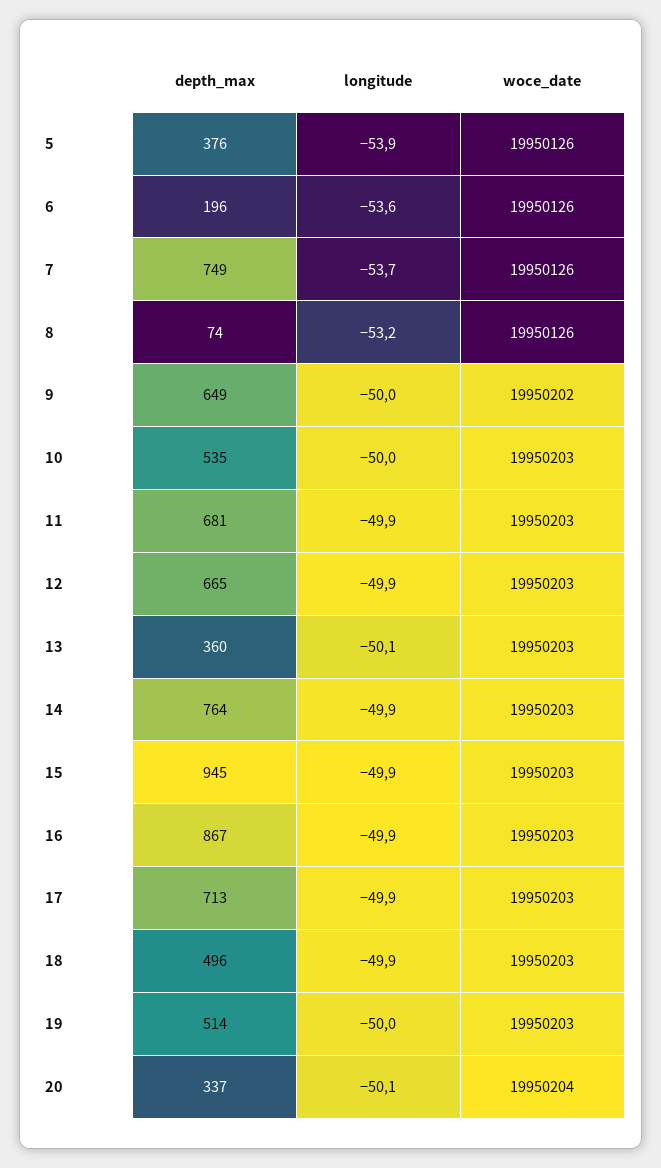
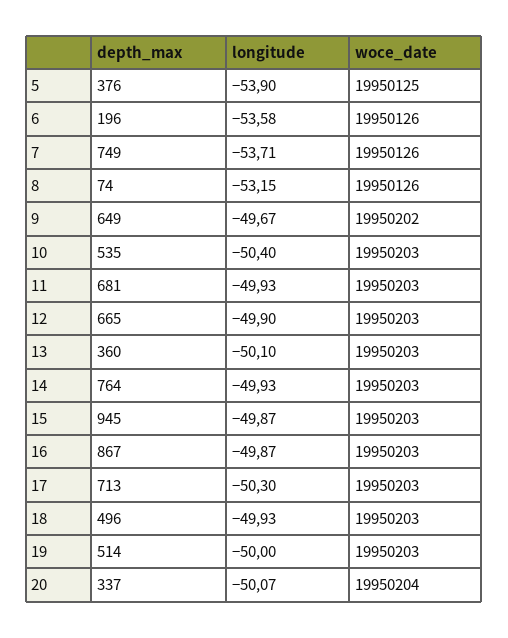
woce_date, 5: 19950126 -> 19950125
longitude, 9: -50 -> -49.67
longitude, 10: -50 -> -50.4
longitude, 17: -49.9 -> -50.3

